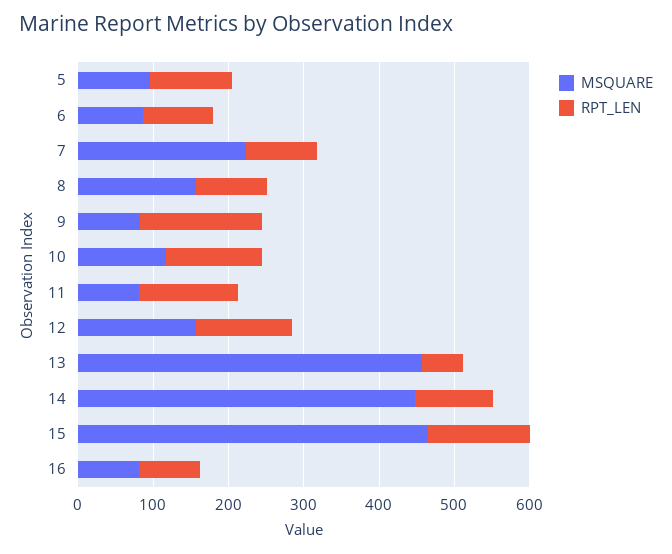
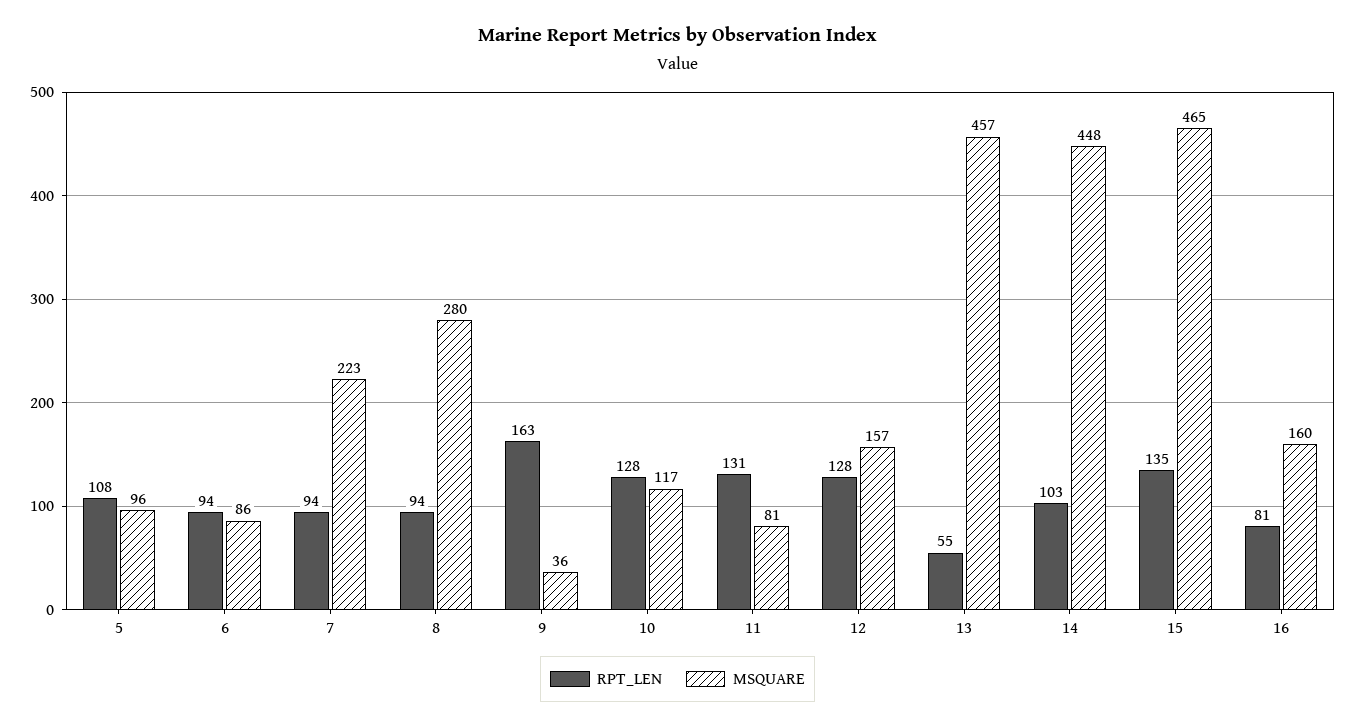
MSQUARE, 8: 160 -> 280
MSQUARE, 9: 80 -> 36
MSQUARE, 16: 80 -> 160

